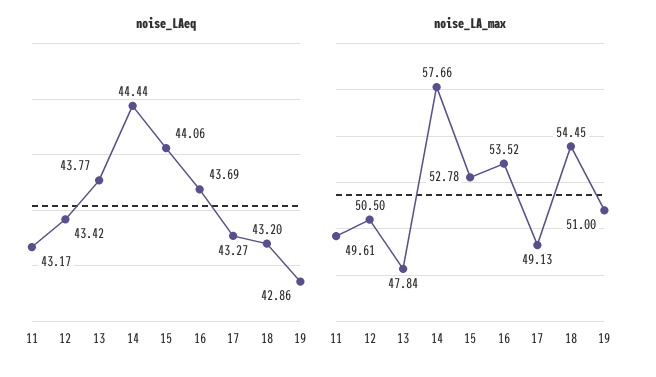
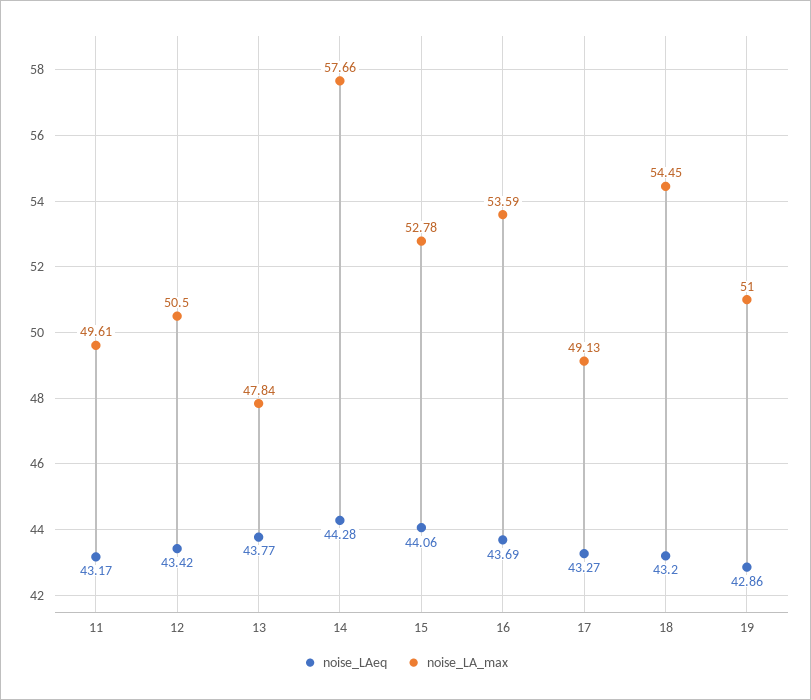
noise_LAeq, 14: 44.44 -> 44.28
noise_LA_max, 16: 53.52 -> 53.59

